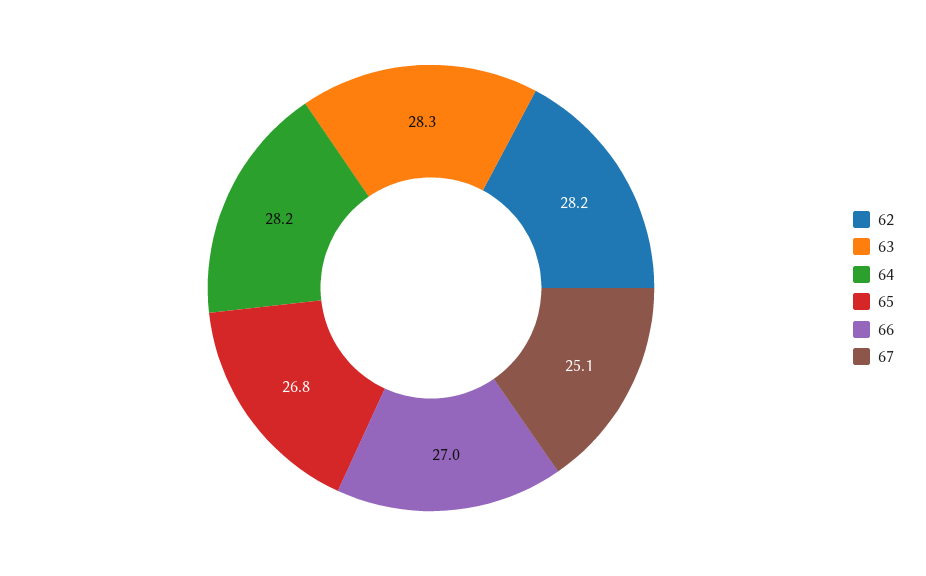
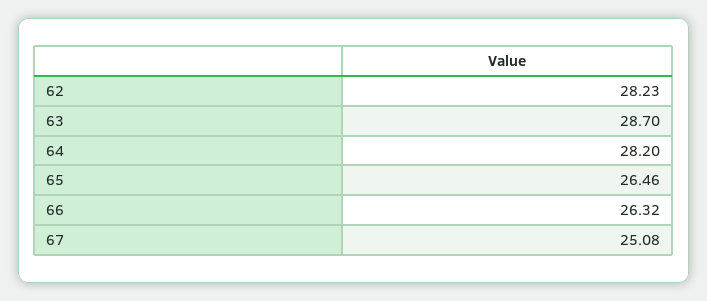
63: 28.3 -> 28.7
65: 26.8 -> 26.46
66: 27 -> 26.32

